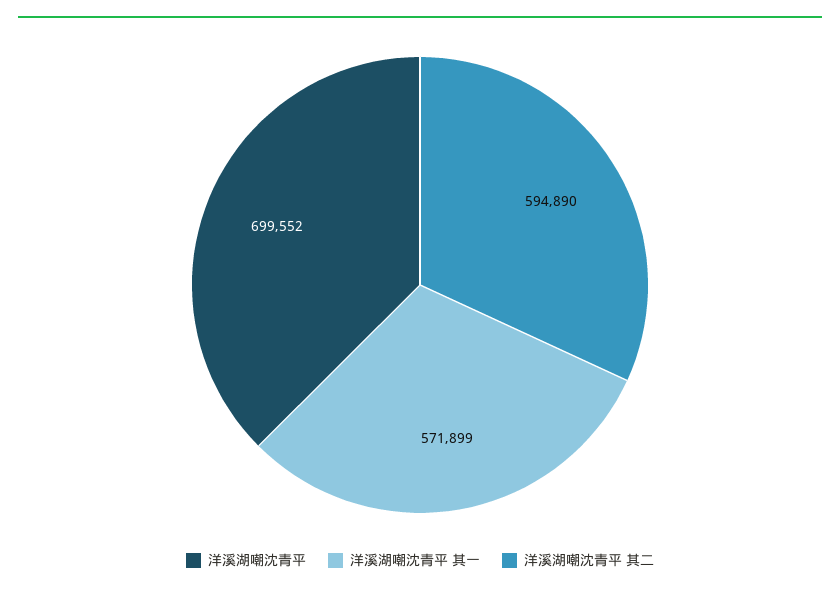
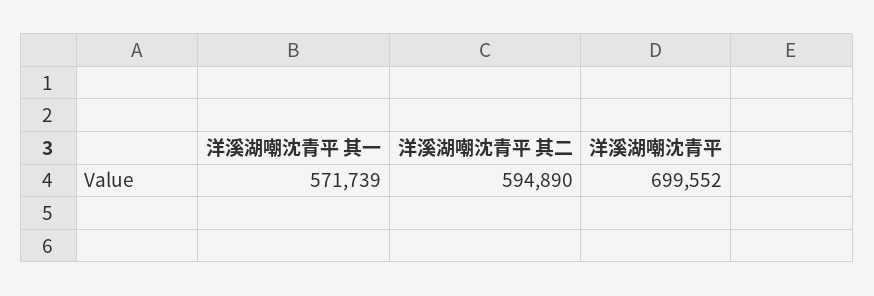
洋溪湖嘲沈青平 其一: 571899 -> 571739

